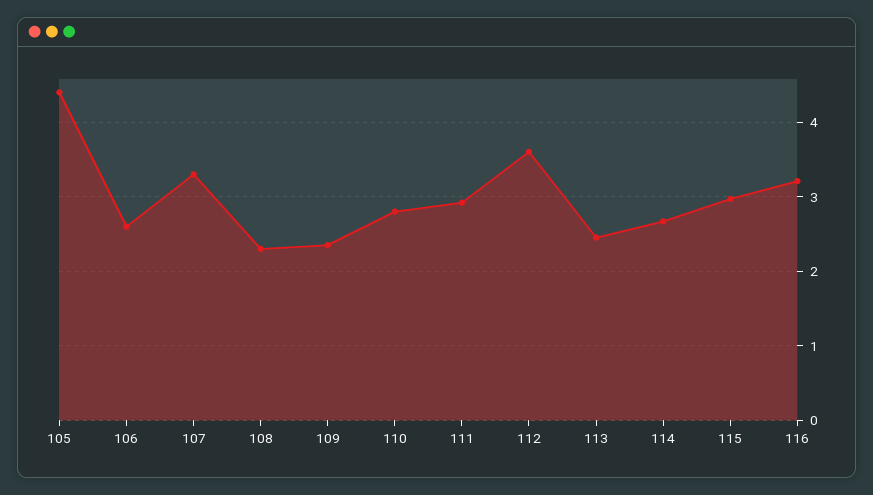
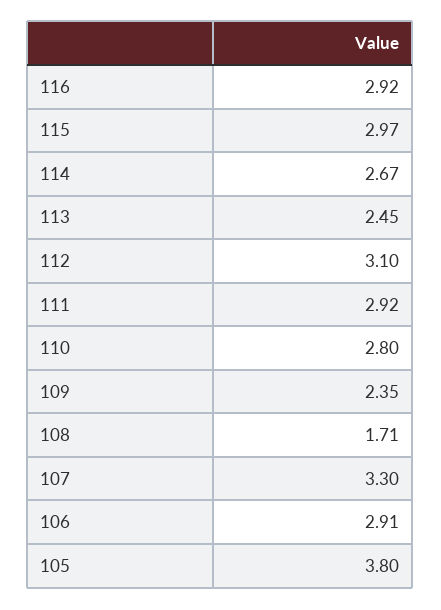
105: 4.4 -> 3.8
106: 2.6 -> 2.91
108: 2.3 -> 1.71
112: 3.6 -> 3.1
116: 3.2 -> 2.92

